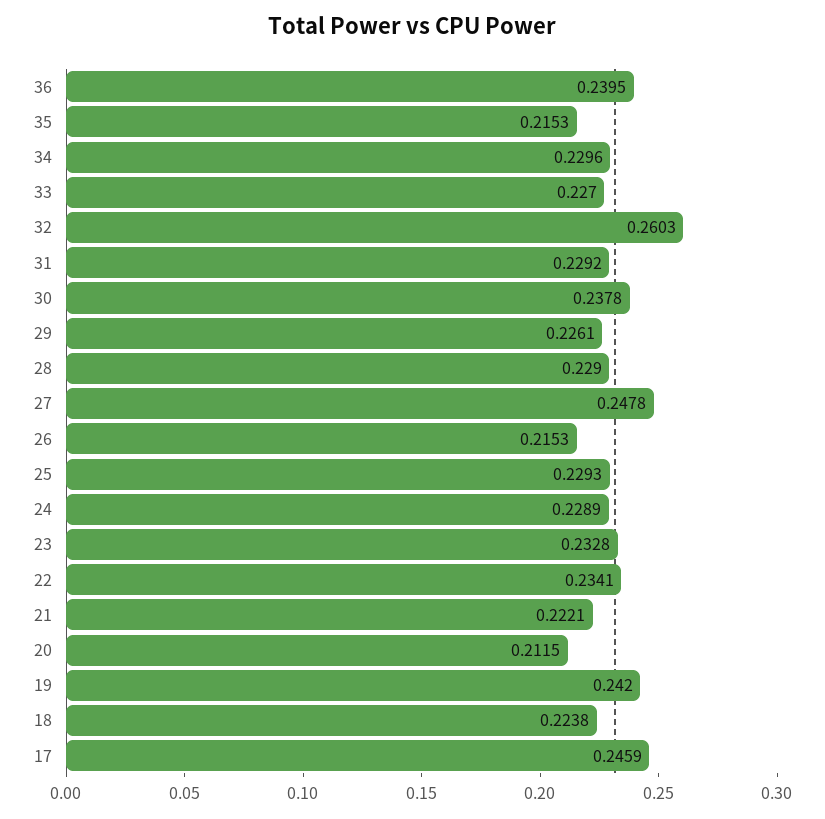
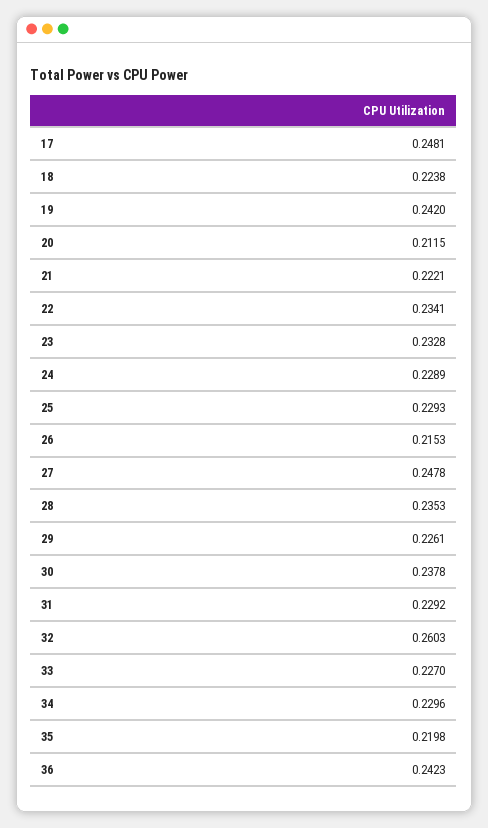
36: 0.2395 -> 0.2423
35: 0.2153 -> 0.2198
28: 0.229 -> 0.2353
17: 0.2459 -> 0.2481

